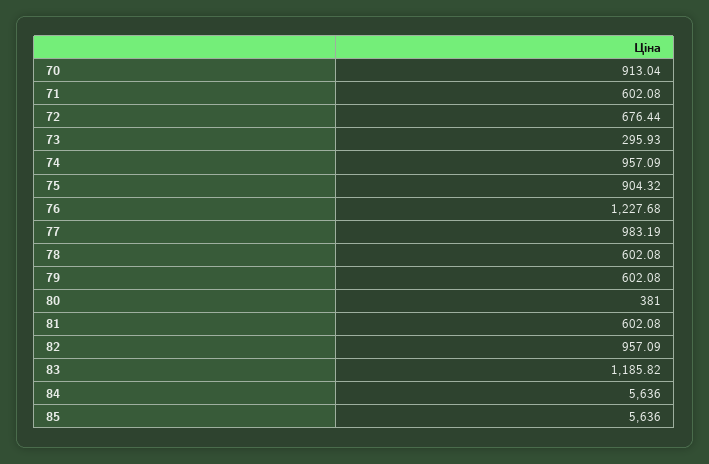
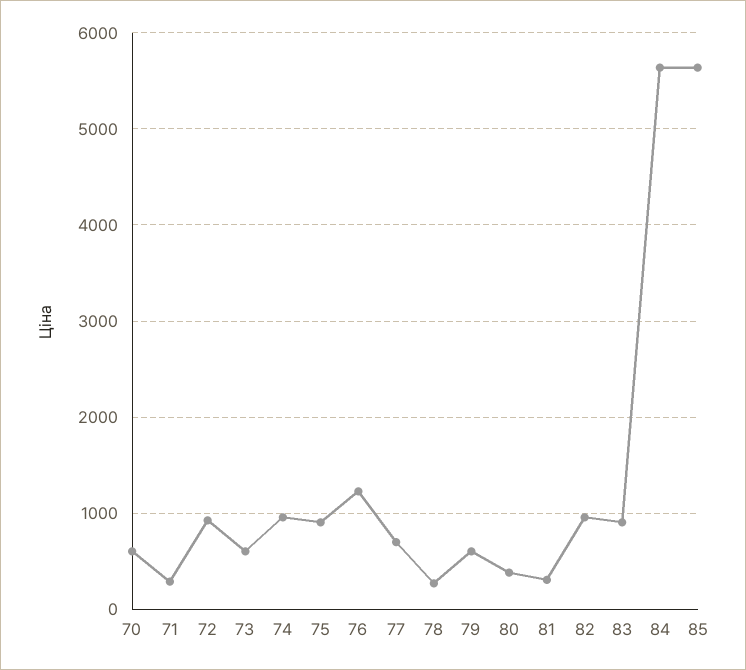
70: 913.04 -> 600
71: 602.08 -> 300
72: 676.44 -> 900
73: 295.93 -> 600
77: 983.19 -> 700
78: 602.08 -> 300
81: 602.08 -> 300
83: 1185.82 -> 900

